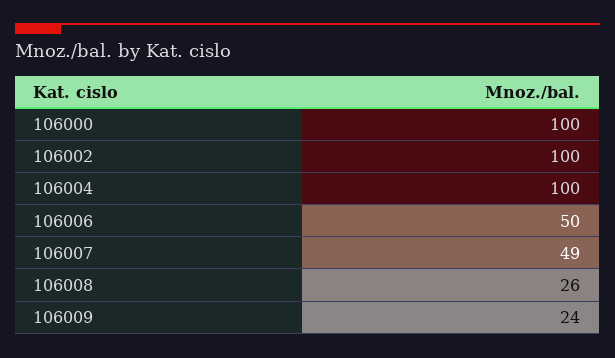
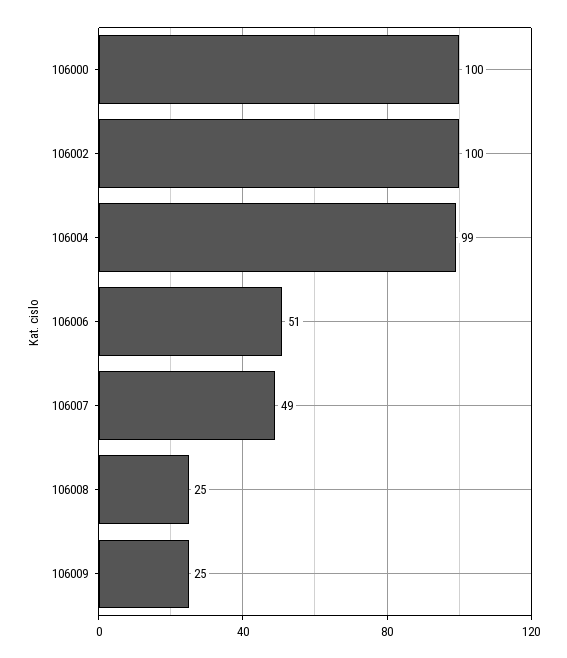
106004: 100 -> 99
106006: 50 -> 51
106008: 26 -> 25
106009: 24 -> 25

